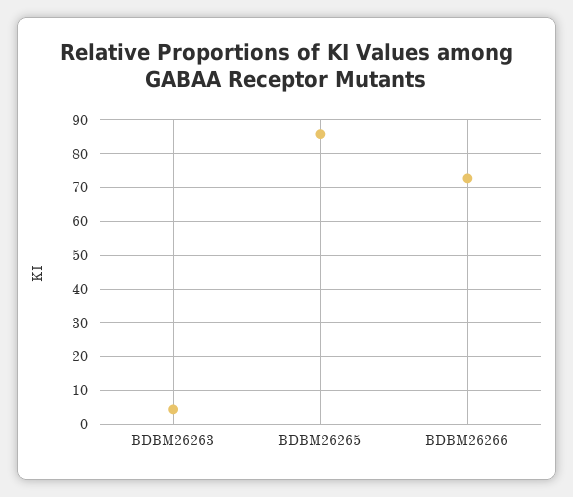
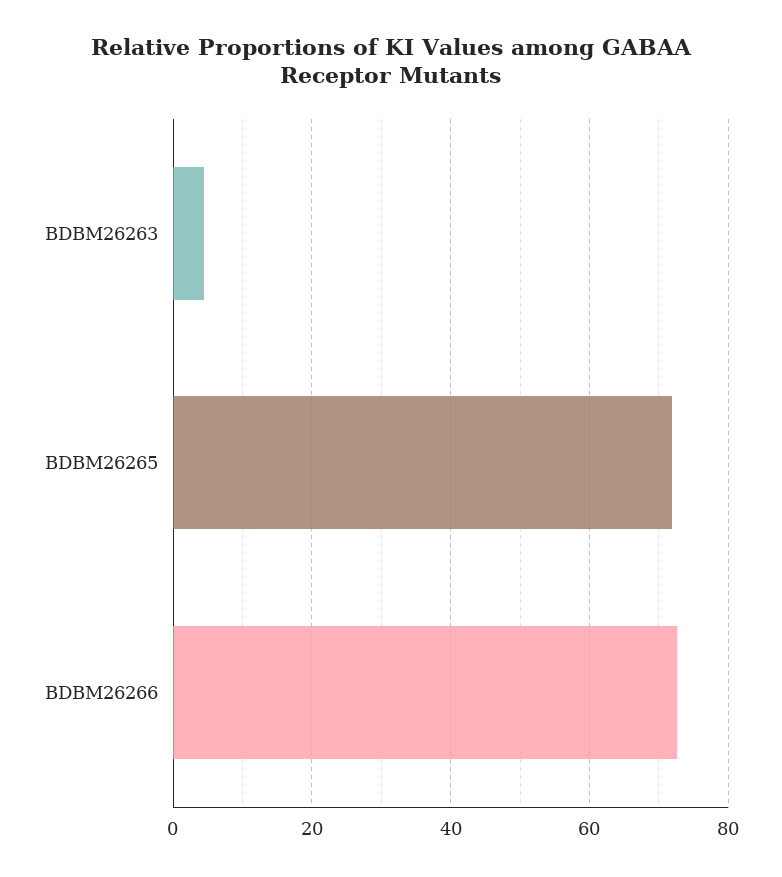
BDBM26265: 86 -> 72

